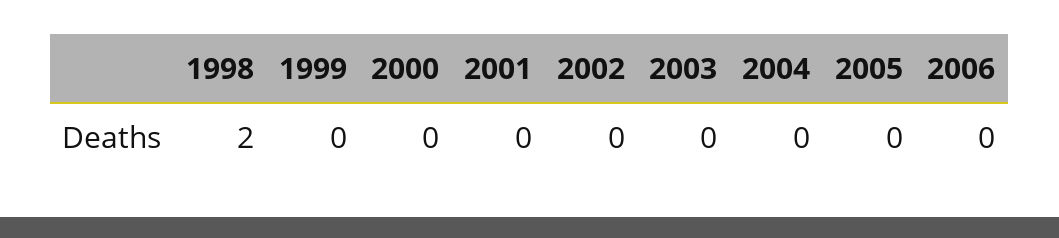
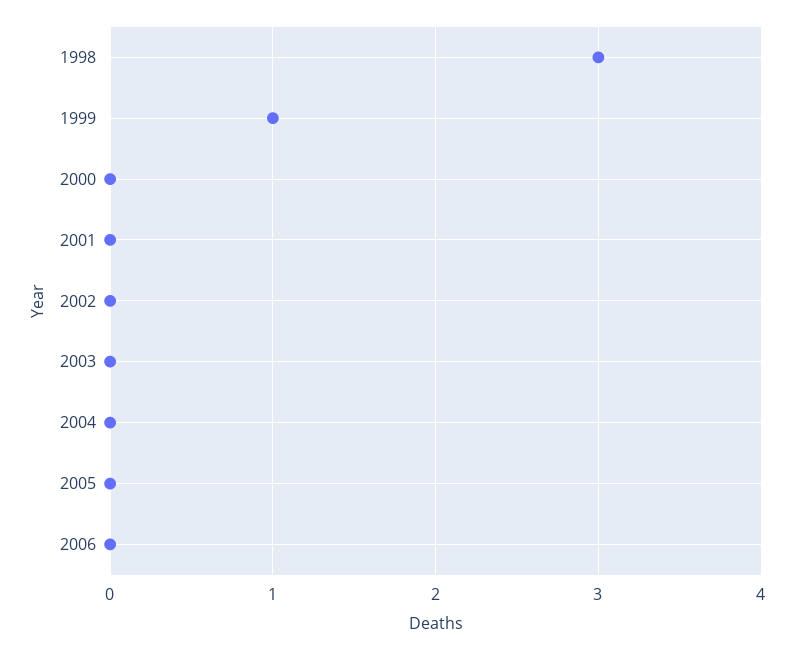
1998: 2 -> 3
1999: 0 -> 1

